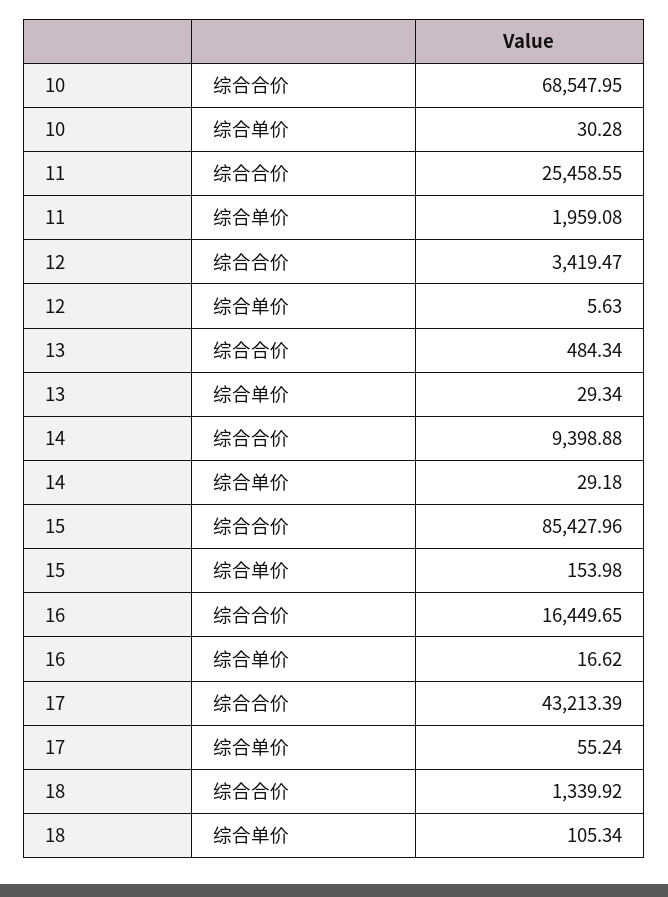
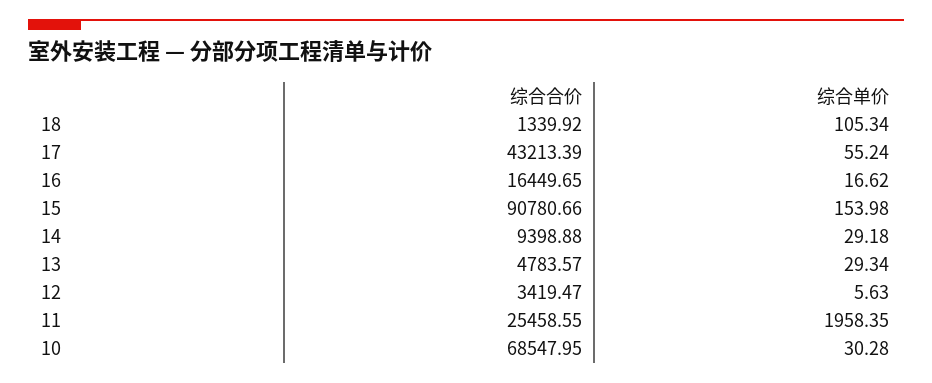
11, 综合单价: 1959.08 -> 1958.35
13, 综合合价: 484.34 -> 4783.57
15, 综合合价: 85427.96 -> 90780.66

